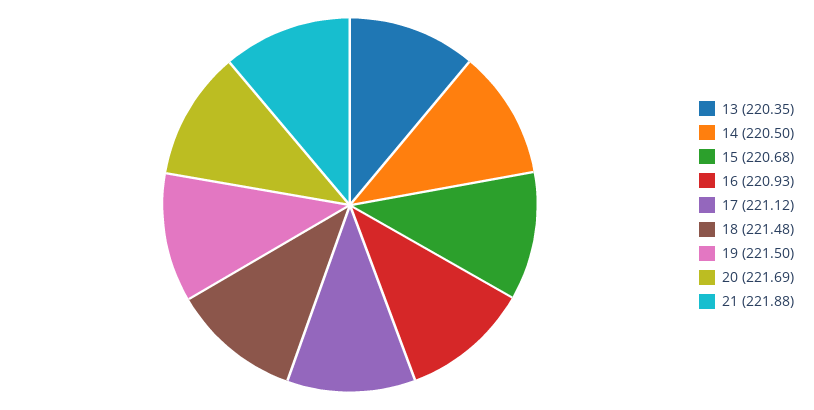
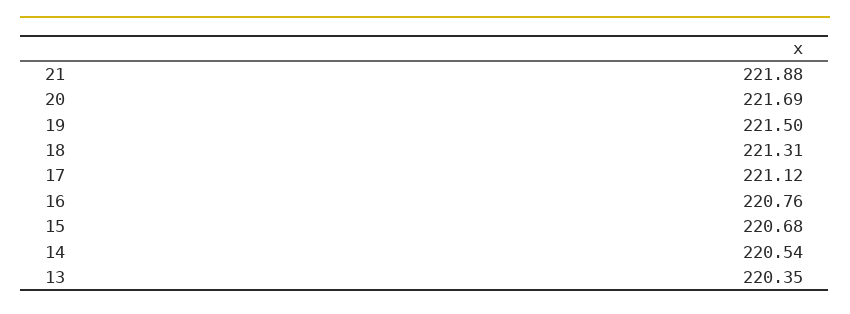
14: 220.5 -> 220.54
16: 220.93 -> 220.76
18: 221.48 -> 221.31

